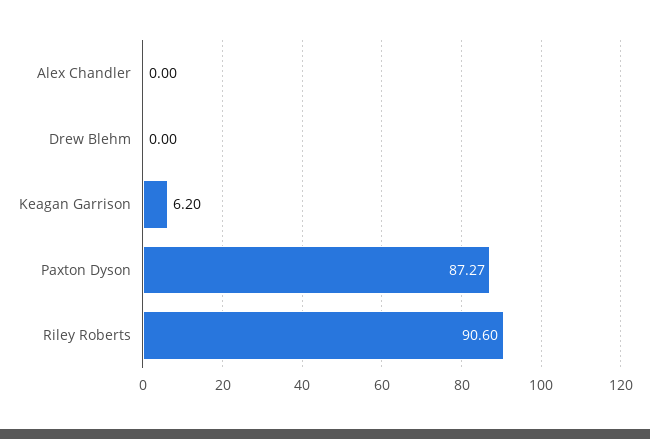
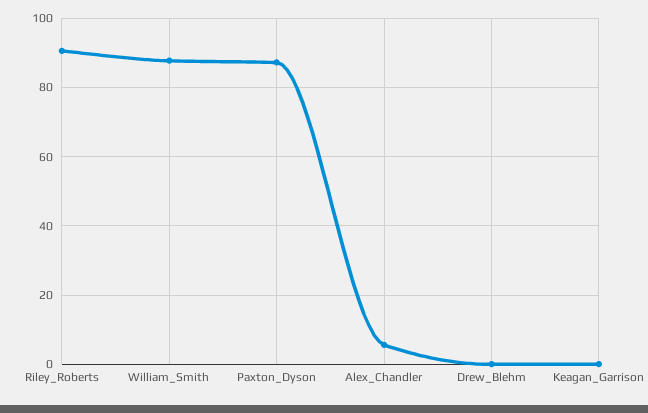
Alex Chandler: 0 -> 6
Keagan Garrison: 6.2 -> 0
William_Smith: none -> 88

